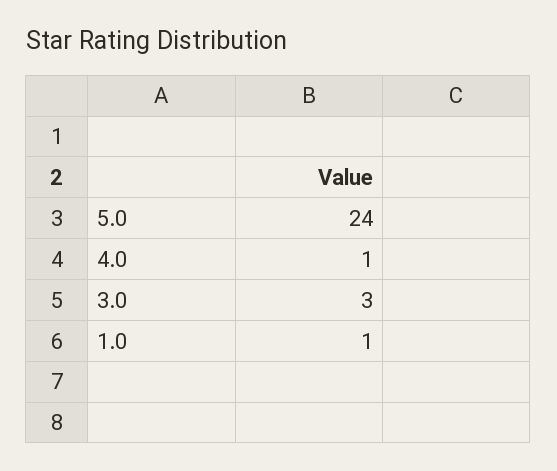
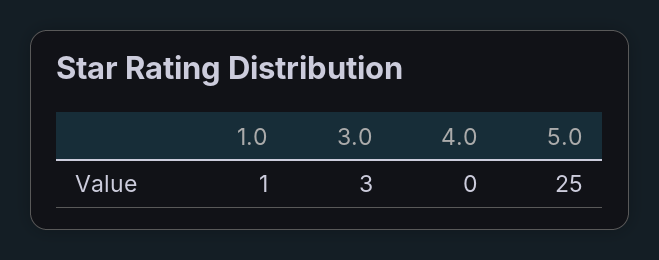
5.0: 24 -> 25
4.0: 1 -> 0

